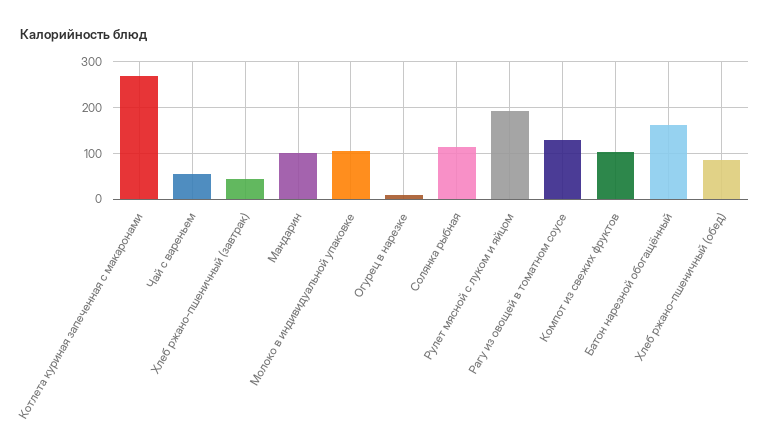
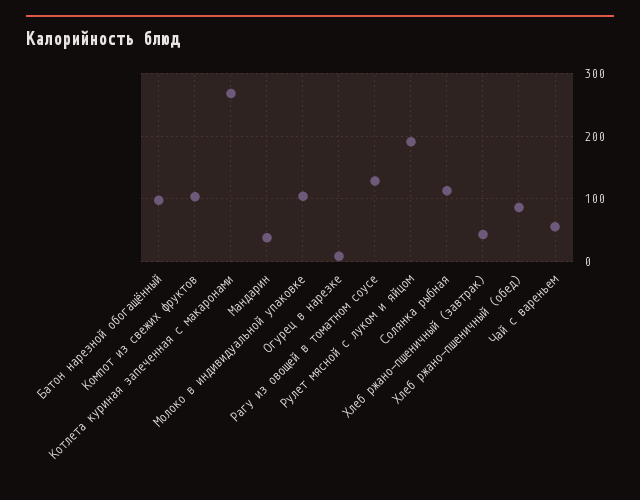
Мандарин: 100 -> 40
Батон нарезной обогащённый: 160 -> 100

